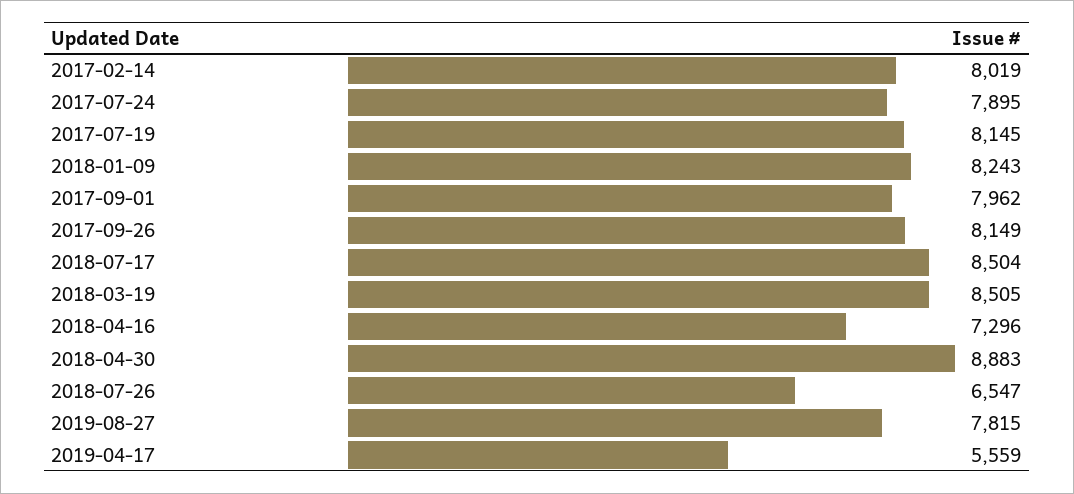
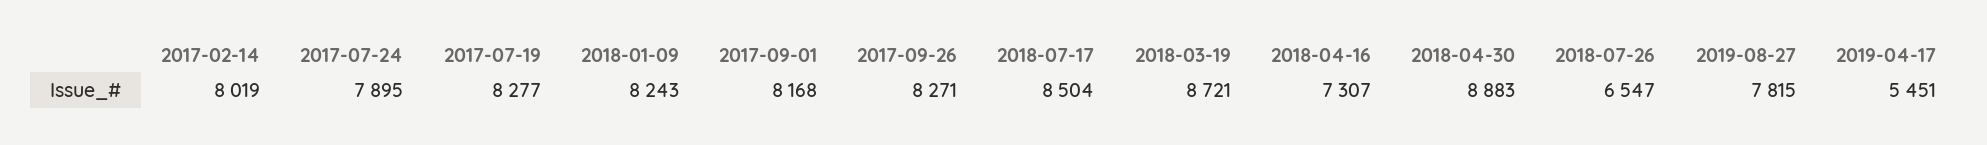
2017-07-19: 8145 -> 8277
2017-09-01: 7962 -> 8168
2017-09-26: 8149 -> 8271
2018-03-19: 8505 -> 8721
2018-04-16: 7296 -> 7307
2019-04-17: 5559 -> 5451

